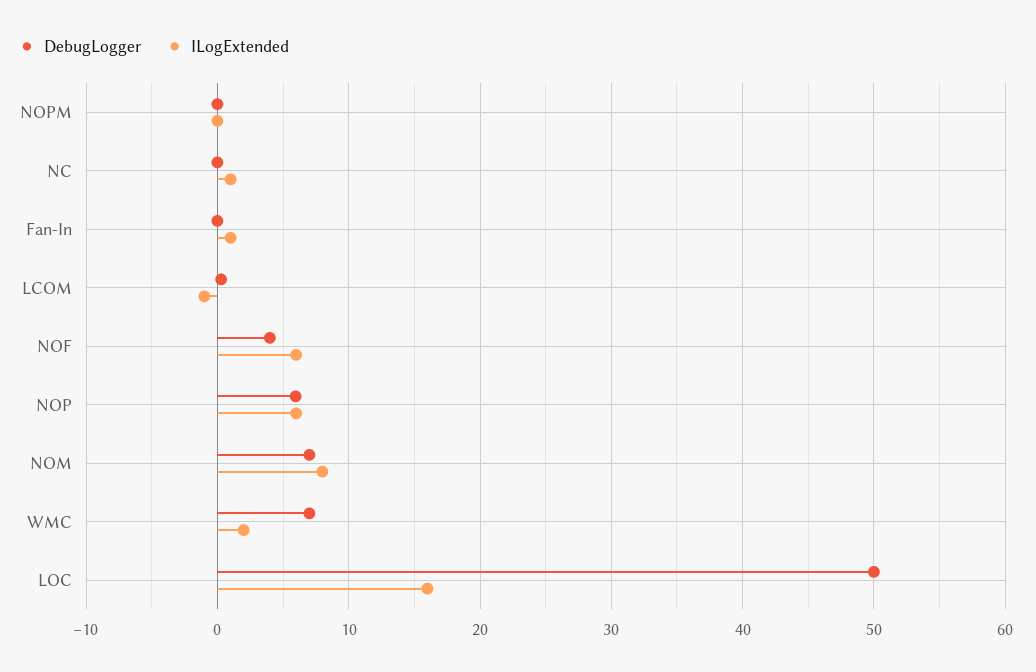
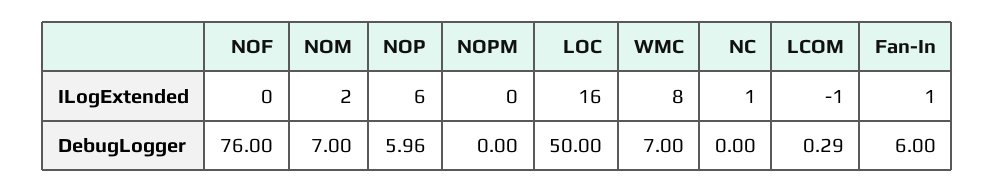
DebugLogger, Fan-In: 0 -> 6
DebugLogger, NOF: 4 -> 76
ILogExtended, NOF: 6 -> 0
ILogExtended, NOM: 8 -> 2
ILogExtended, WMC: 2 -> 8

